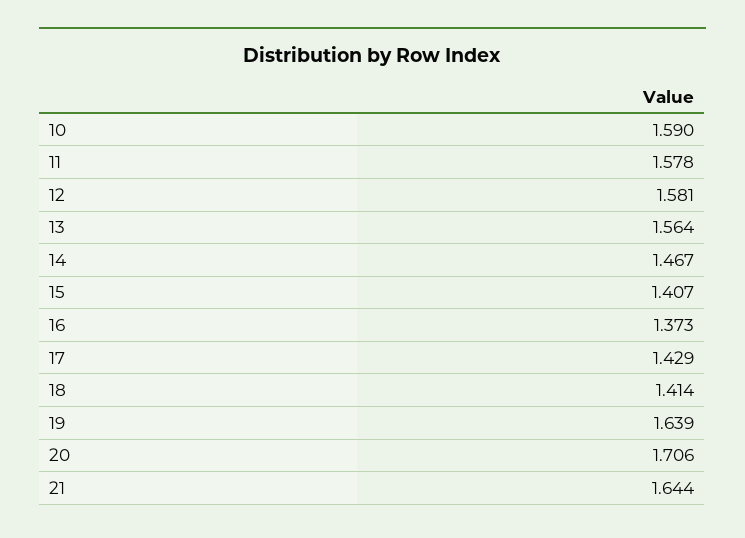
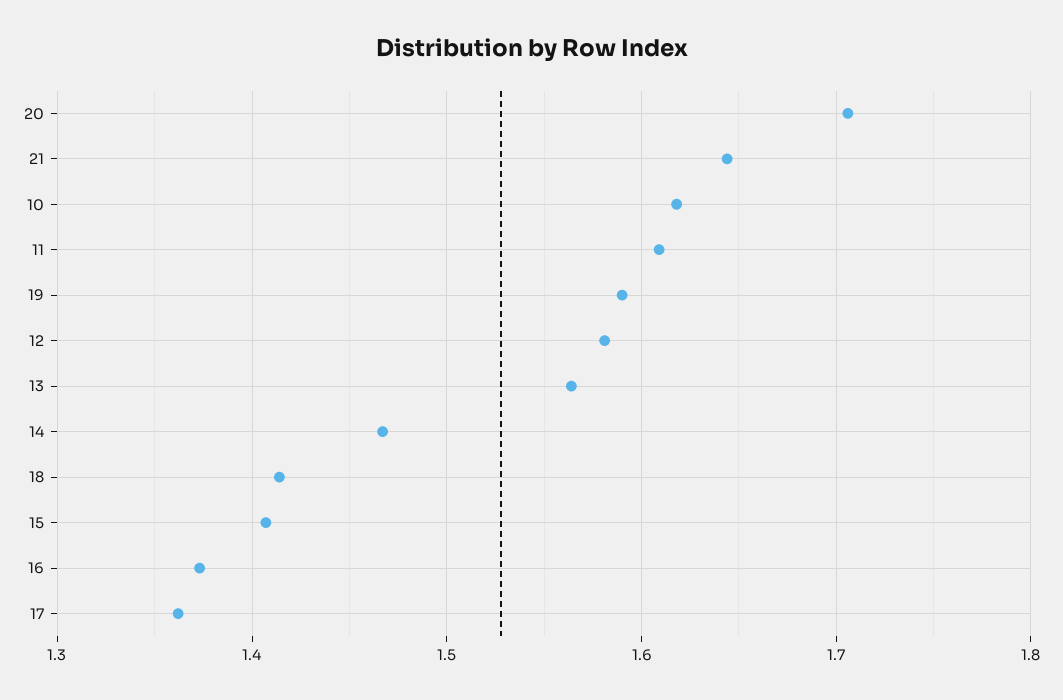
10: 1.59 -> 1.62
11: 1.578 -> 1.61
17: 1.429 -> 1.36
19: 1.639 -> 1.59

